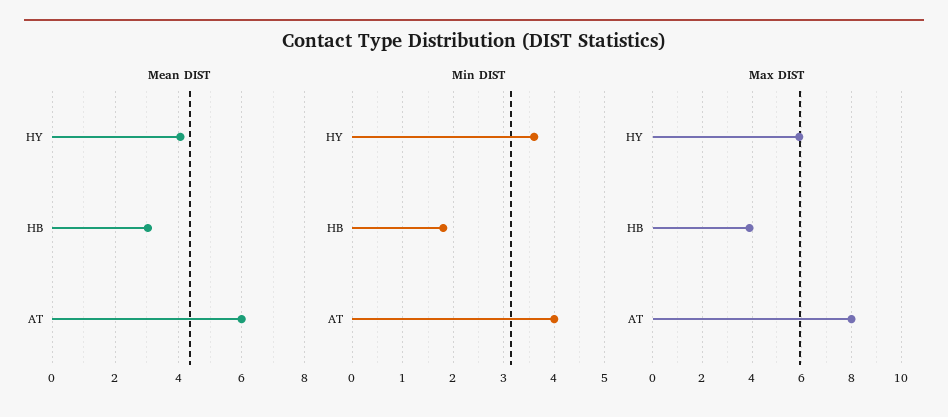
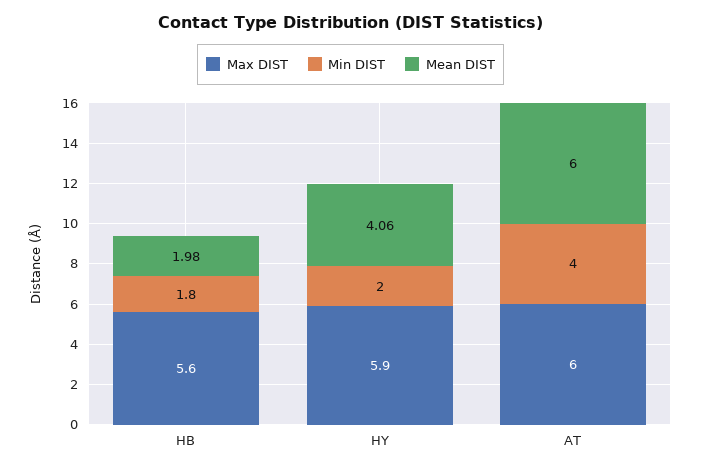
Mean DIST, HB: 3 -> 1.98
Min DIST, HY: 3.5 -> 2
Max DIST, HB: 4 -> 5.6
Max DIST, AT: 8 -> 6

